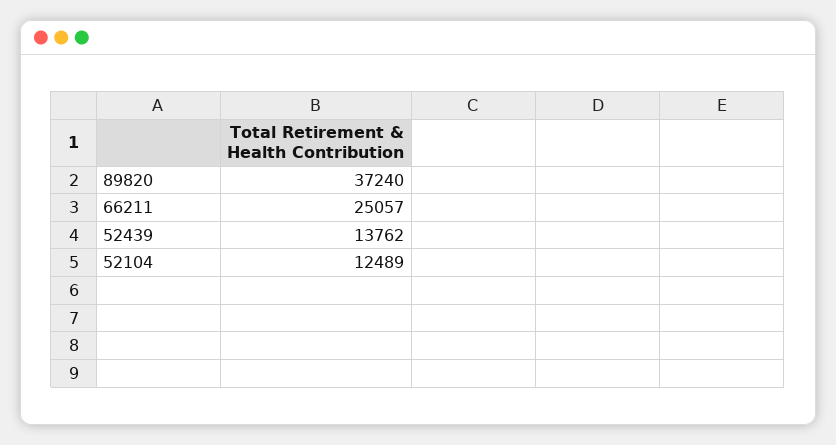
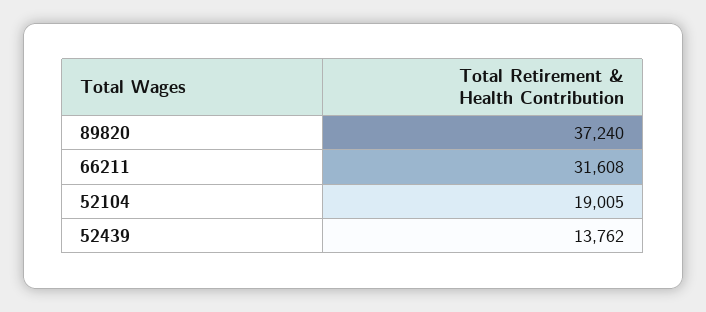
66211: 25057 -> 31608
52104: 12489 -> 19005

